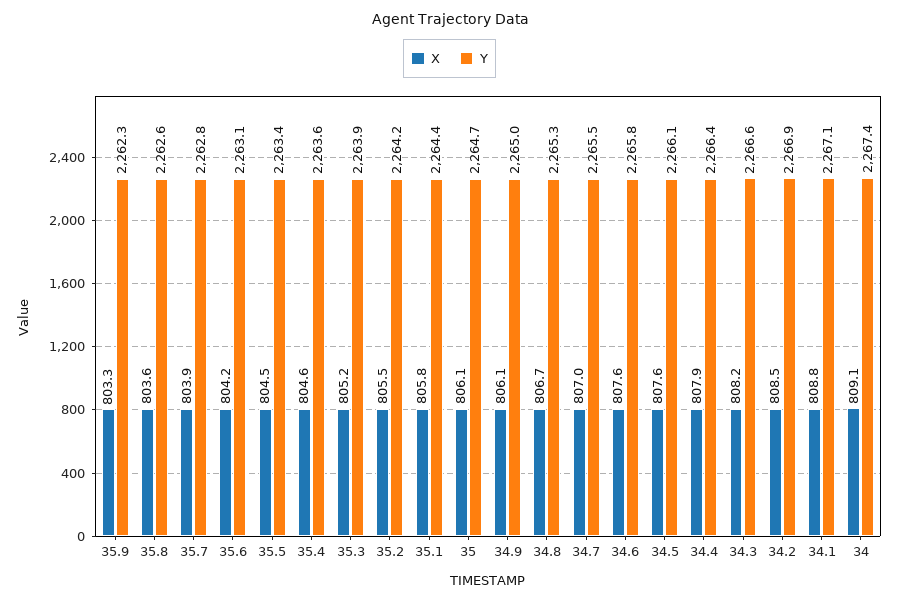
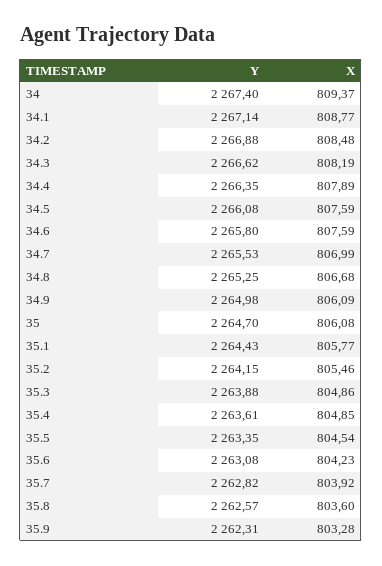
X, 35.4: 804.6 -> 804.85
X, 35.3: 805.2 -> 804.86
X, 34: 809.1 -> 809.37

